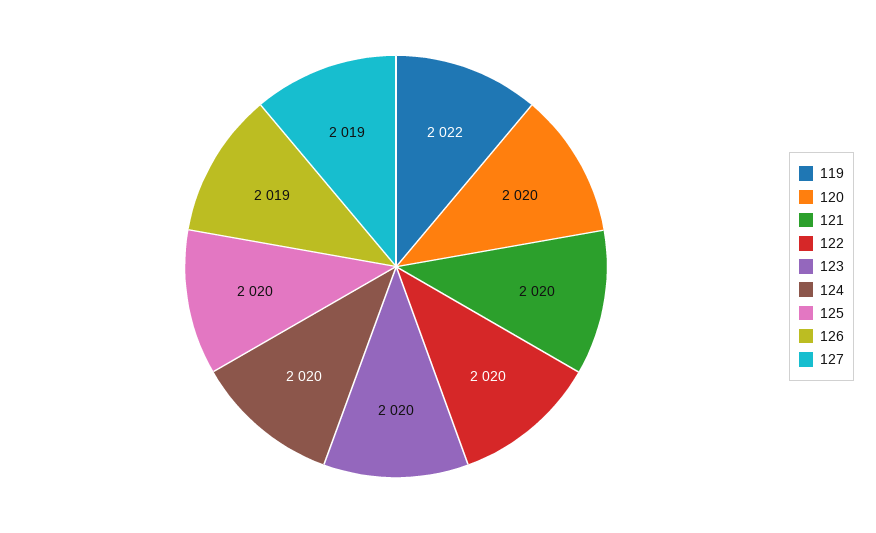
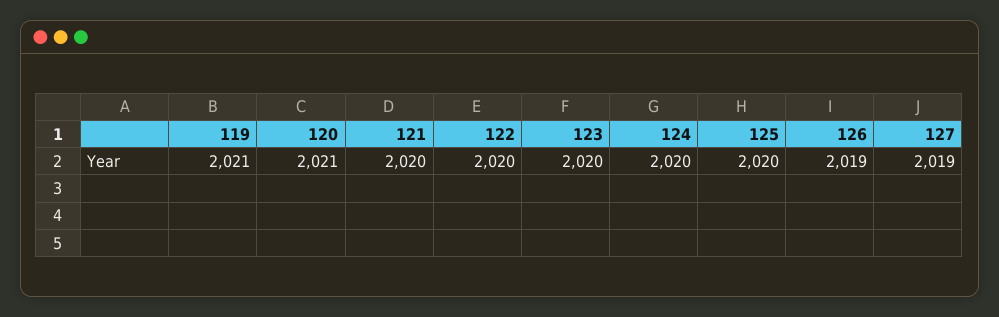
119: 2022 -> 2021
120: 2020 -> 2021

